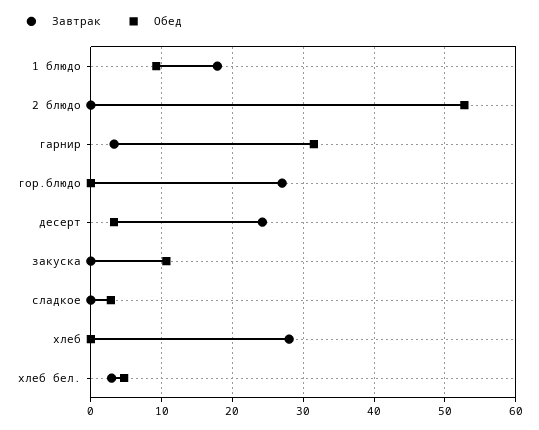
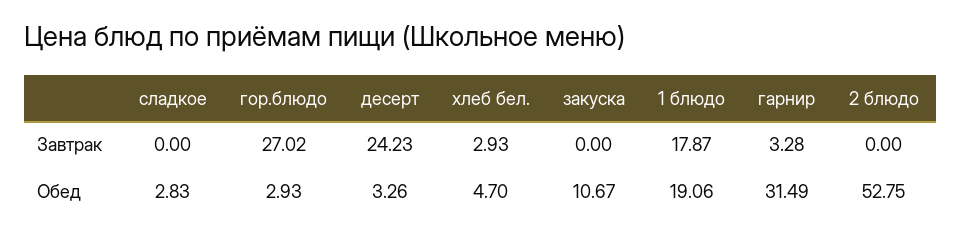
Обед, 1 блюдо: 9 -> 19.06
Обед, гор.блюдо: 0 -> 2.93
Завтрак, хлеб: 28 -> none
Обед, хлеб: 0 -> none

